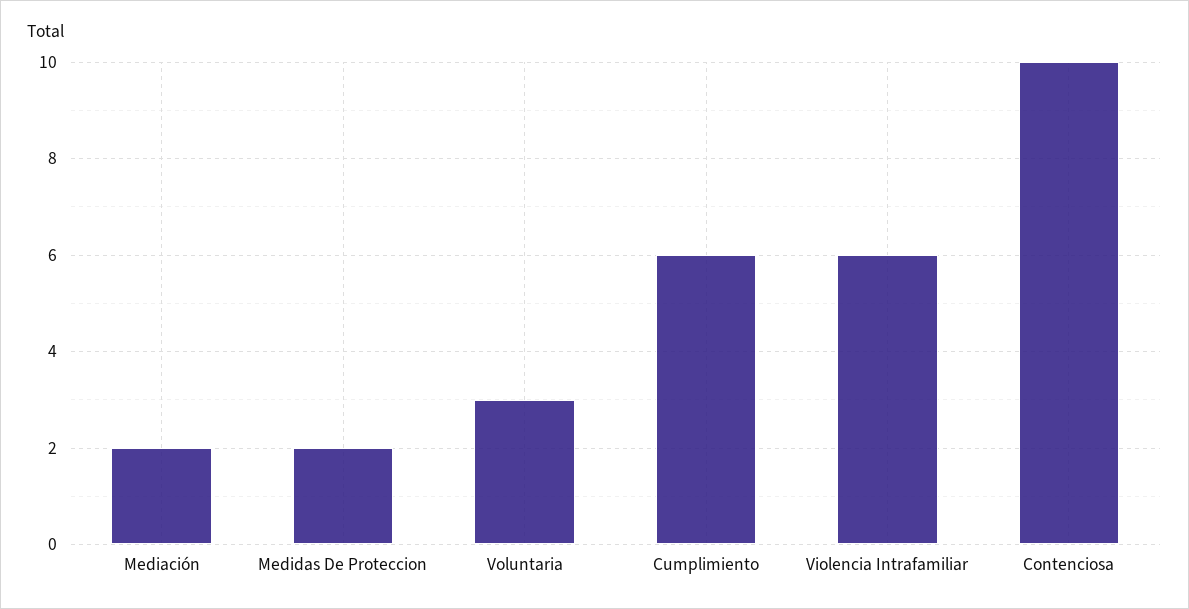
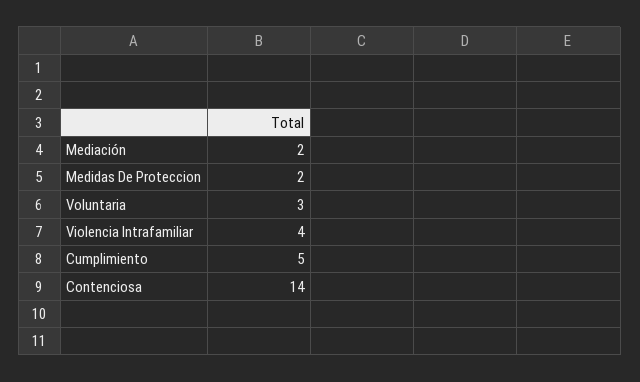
Cumplimiento: 6 -> 5
Violencia Intrafamiliar: 6 -> 4
Contenciosa: 10 -> 14

